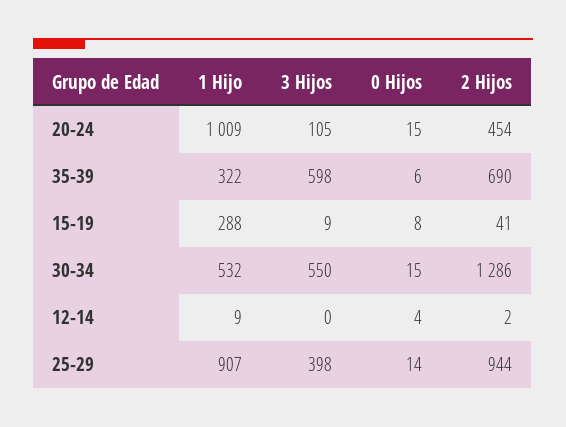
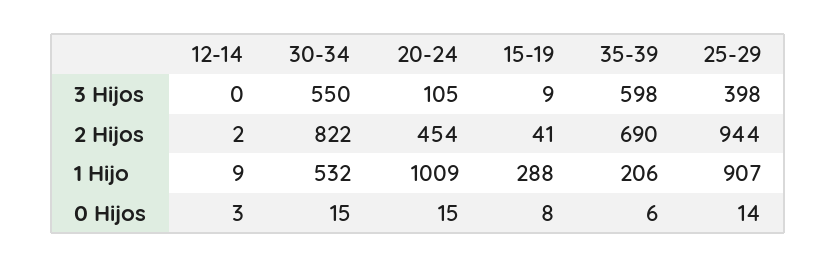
1 Hijo, 35-39: 322 -> 206
2 Hijos, 30-34: 1286 -> 822
0 Hijos, 12-14: 4 -> 3

